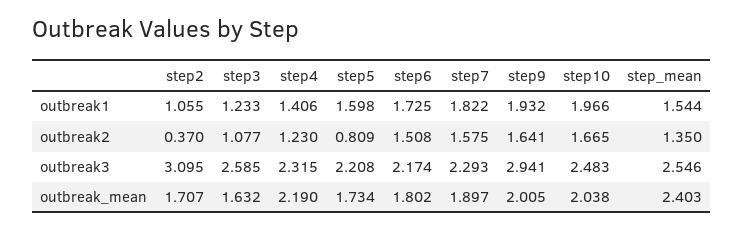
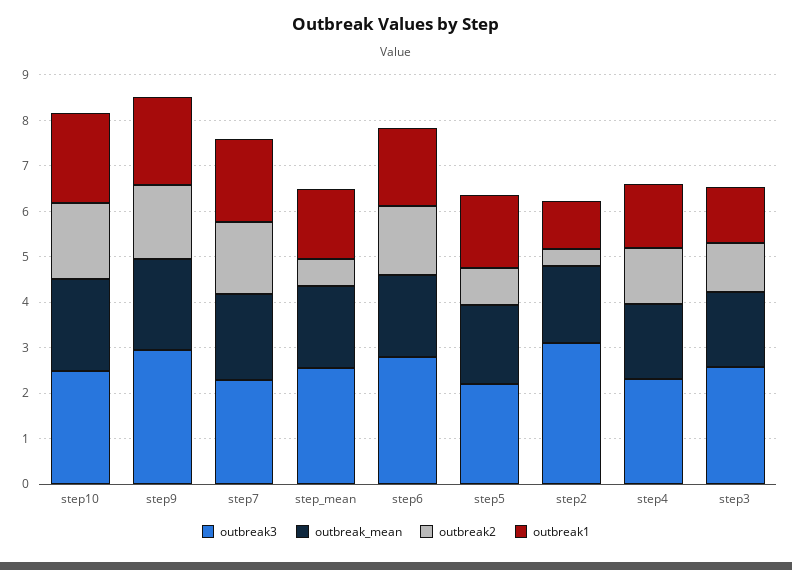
outbreak2, step_mean: 1.35 -> 0.6
outbreak3, step6: 2.174 -> 2.8
outbreak_mean, step4: 2.19 -> 1.6
outbreak_mean, step_mean: 2.403 -> 1.8

